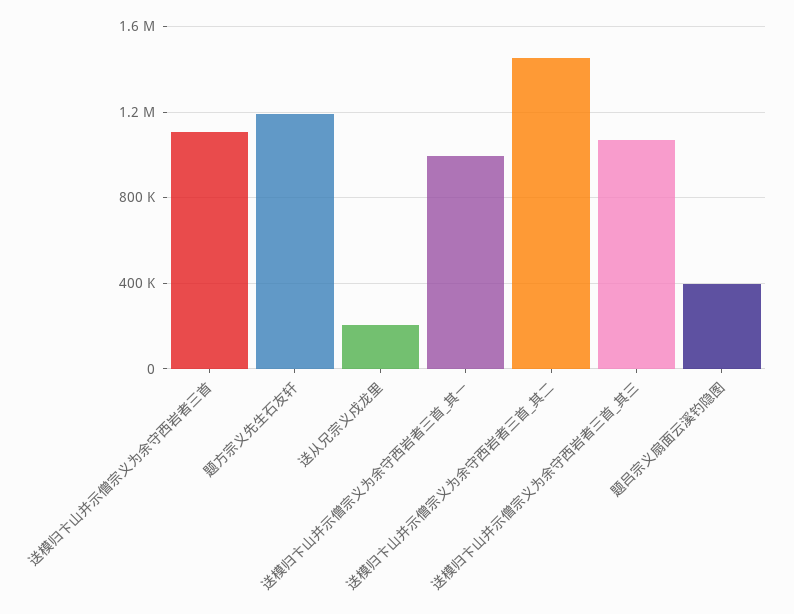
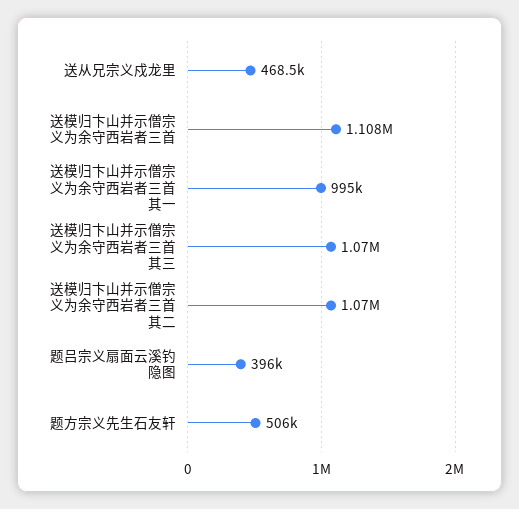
题方宗义先生石友轩: 1200000 -> 506000
送从兄宗义戍龙里: 200000 -> 468500
送模归卞山并示僧宗义为余守西岩者三首_其二: 1450000 -> 1070000

